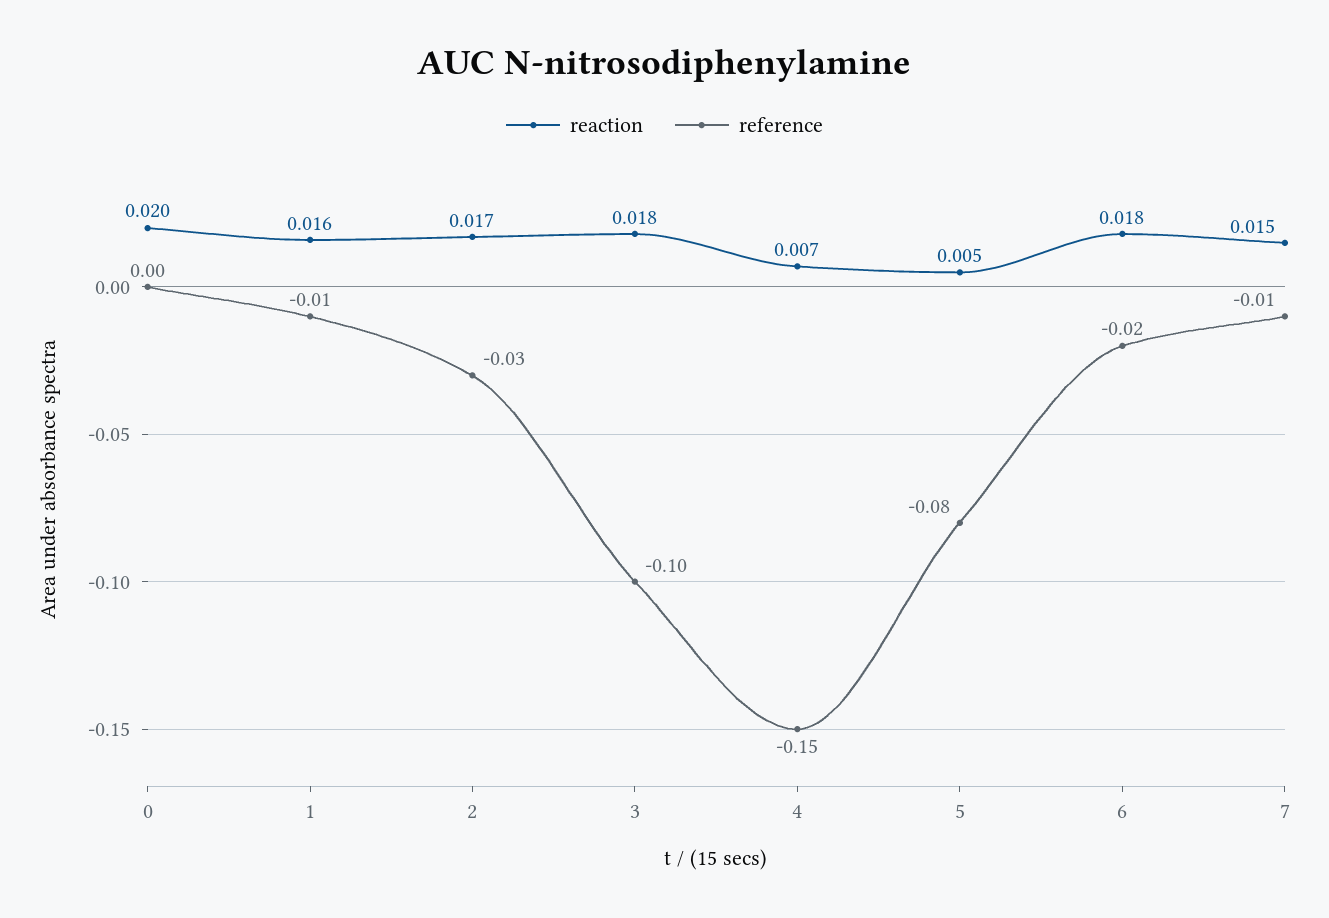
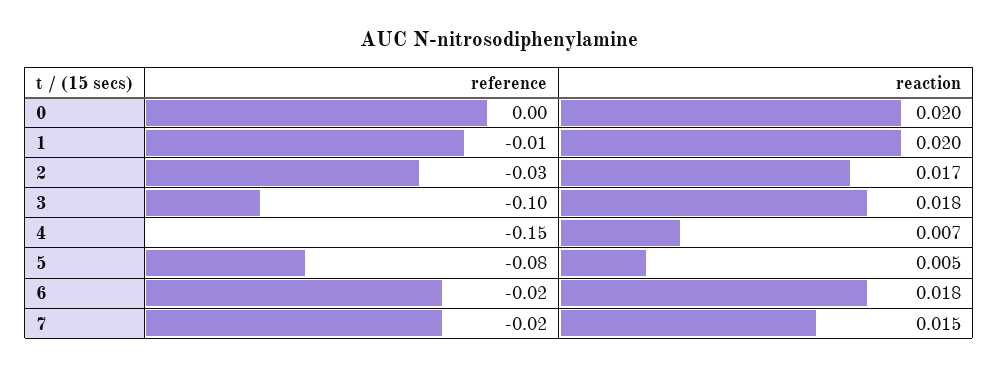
reaction, 1: 0.016 -> 0.02
reference, 7: -0.01 -> -0.02

